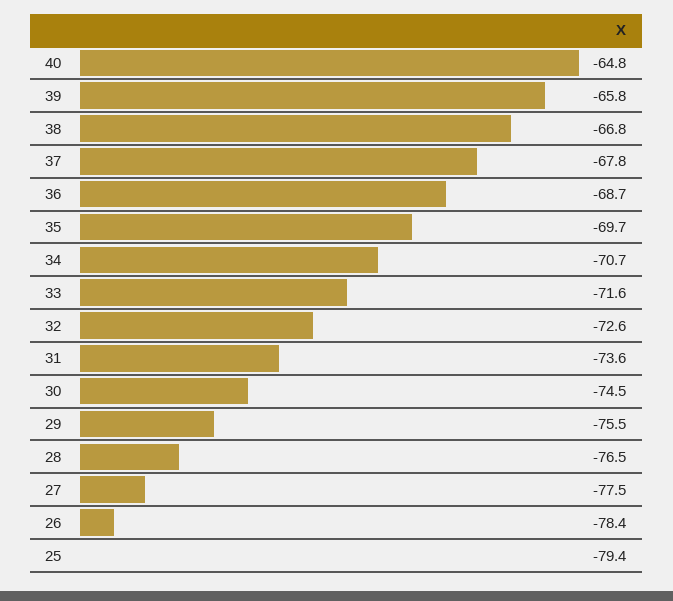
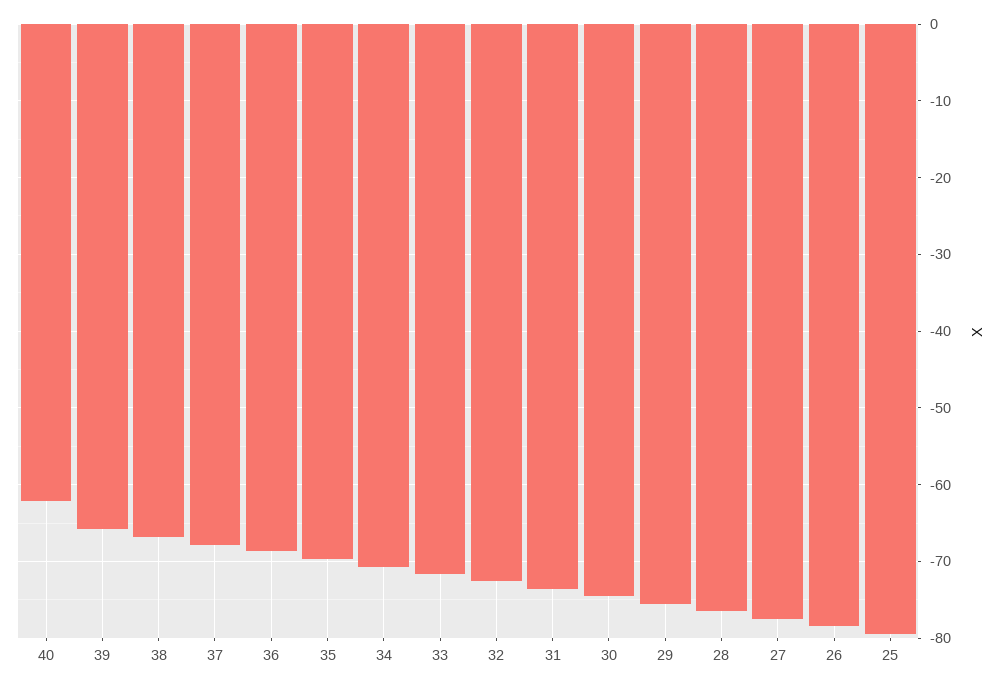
40: -64.8 -> -62

